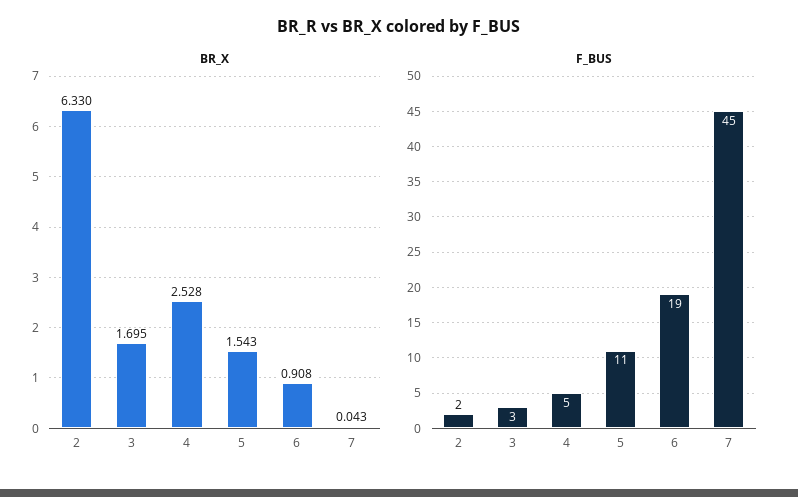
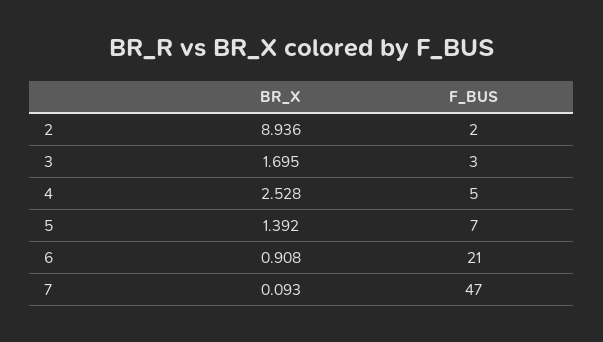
BR_X, 2: 6.33 -> 8.936
BR_X, 5: 1.543 -> 1.392
BR_X, 7: 0.043 -> 0.093
F_BUS, 5: 11 -> 7
F_BUS, 6: 19 -> 21
F_BUS, 7: 45 -> 47

